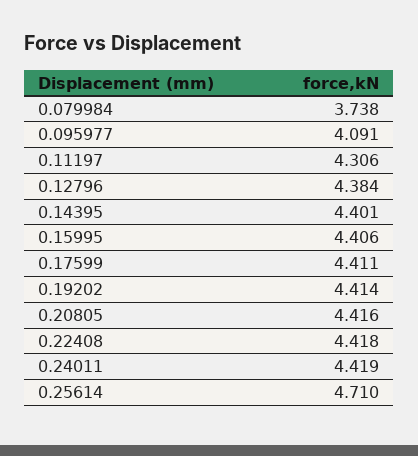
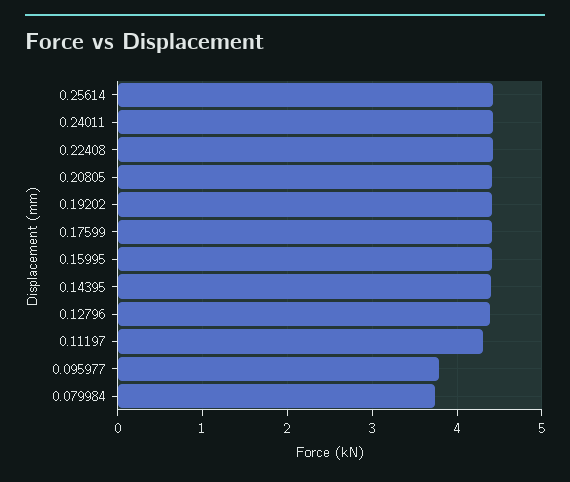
0.095977: 4.091 -> 3.8
0.25614: 4.71 -> 4.4

